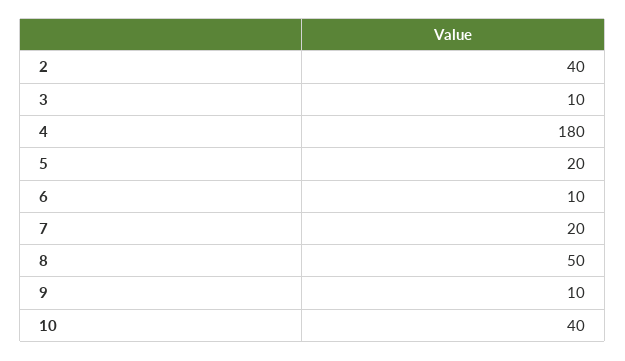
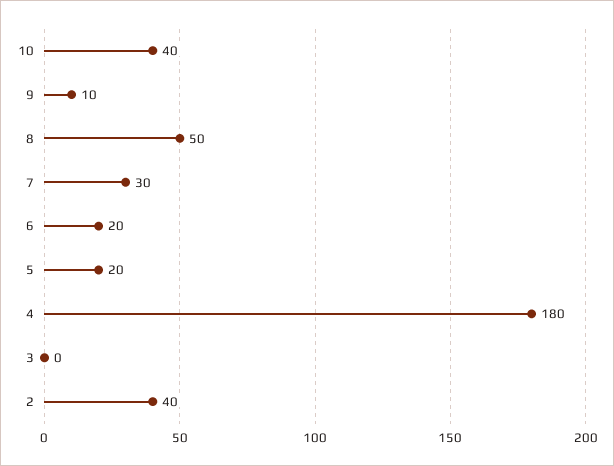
3: 10 -> 0
6: 10 -> 20
7: 20 -> 30

